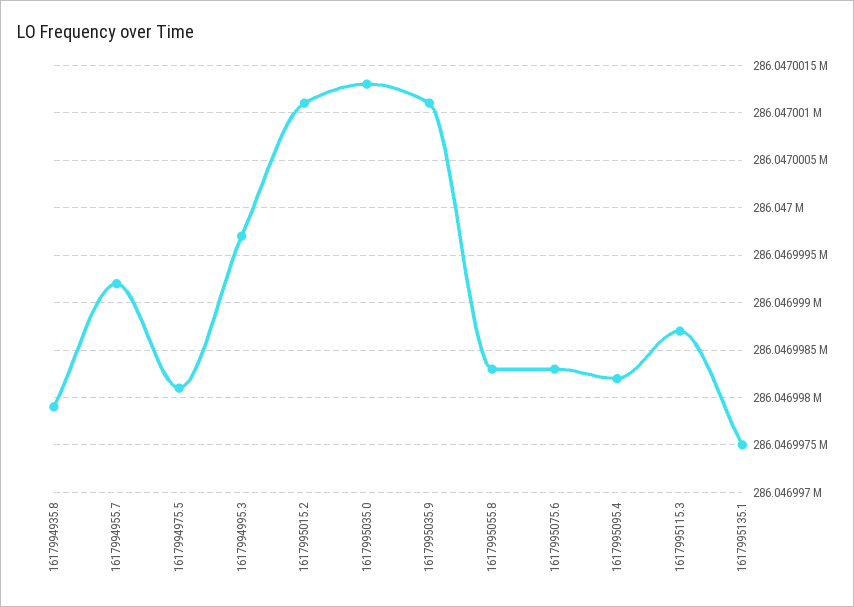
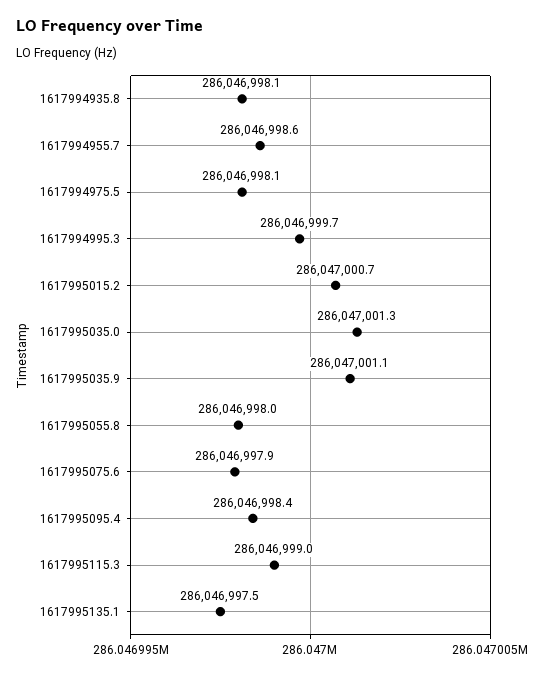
1617994935.8: 286046997.9 -> 286046998.1
1617994955.7: 286046999.2 -> 286046998.6
1617995015.2: 286047001.1 -> 286047000.7
1617995055.8: 286046998.3 -> 286046998
1617995075.6: 286046998.3 -> 286046997.9
1617995095.4: 286046998.2 -> 286046998.4
1617995115.3: 286046998.7 -> 286046999

